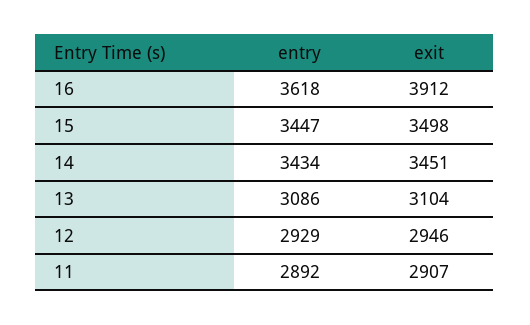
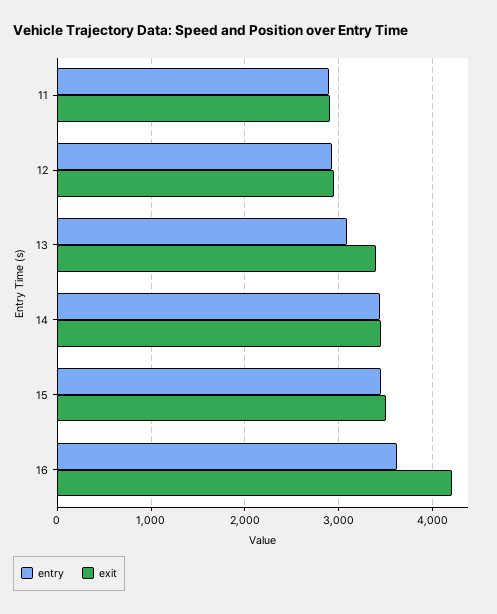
exit, 16: 3912 -> 4200
exit, 13: 3104 -> 3400

